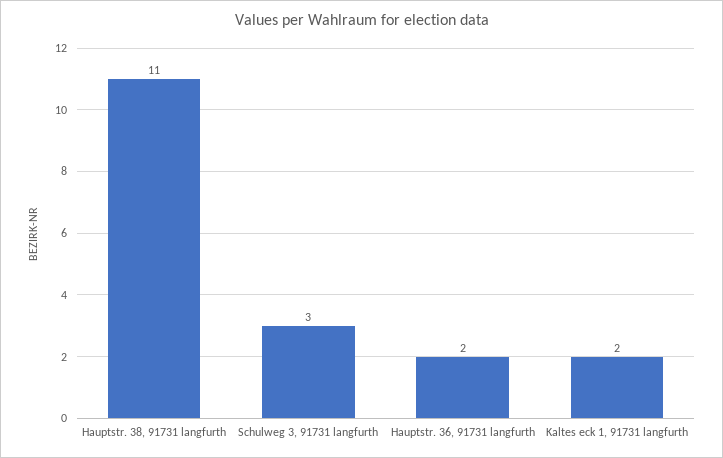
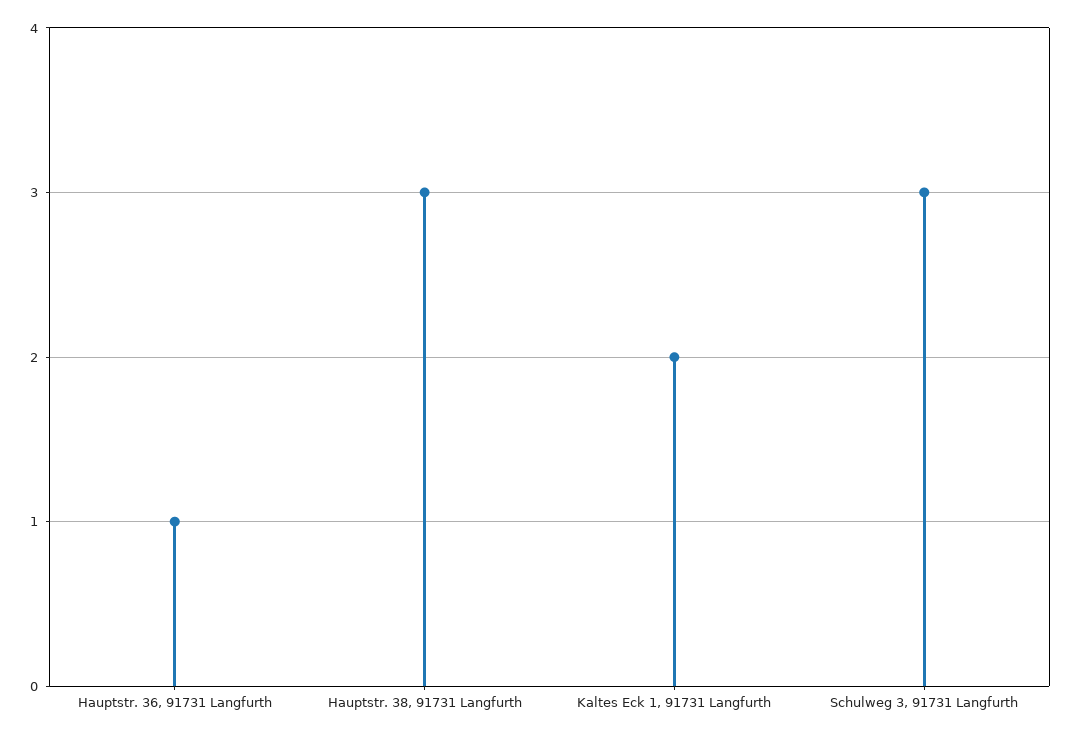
Hauptstr. 38, 91731 langfurth: 11 -> 3
Hauptstr. 36, 91731 langfurth: 2 -> 1

